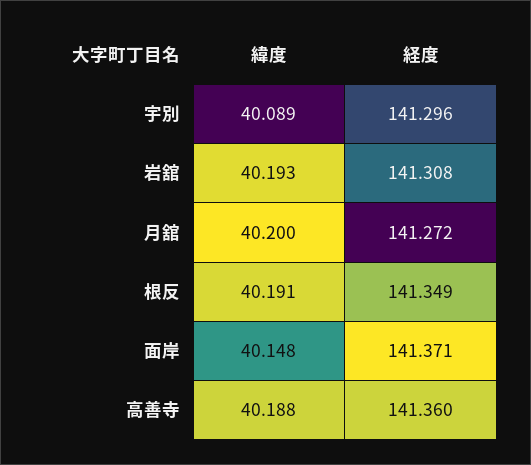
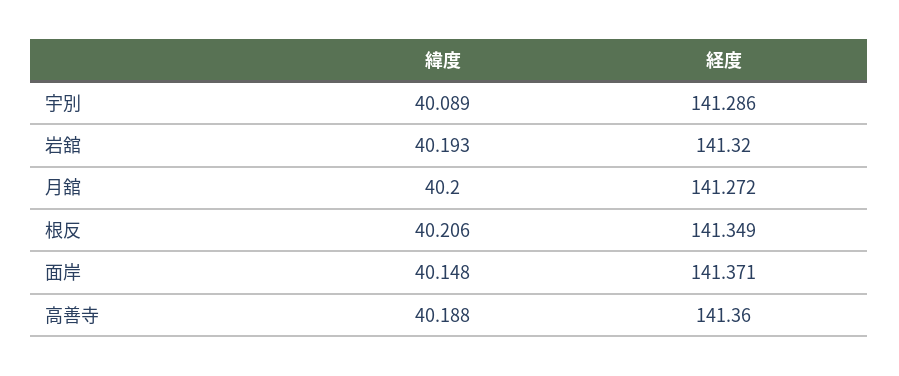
経度, 宇別: 141.296 -> 141.286
経度, 岩舘: 141.308 -> 141.32
緯度, 根反: 40.191 -> 40.206

